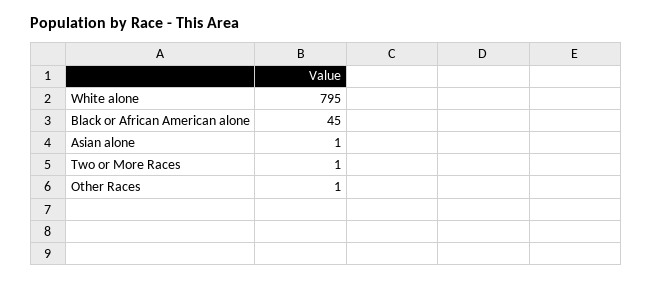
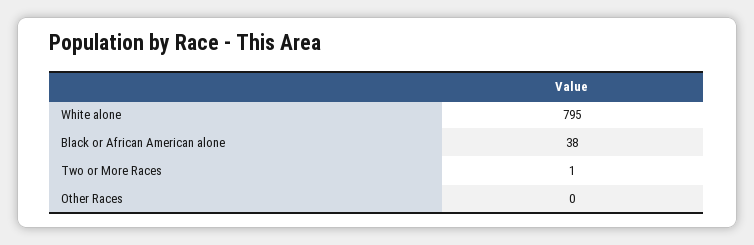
Black or African American alone: 45 -> 38
Asian alone: 1 -> none
Other Races: 1 -> 0

